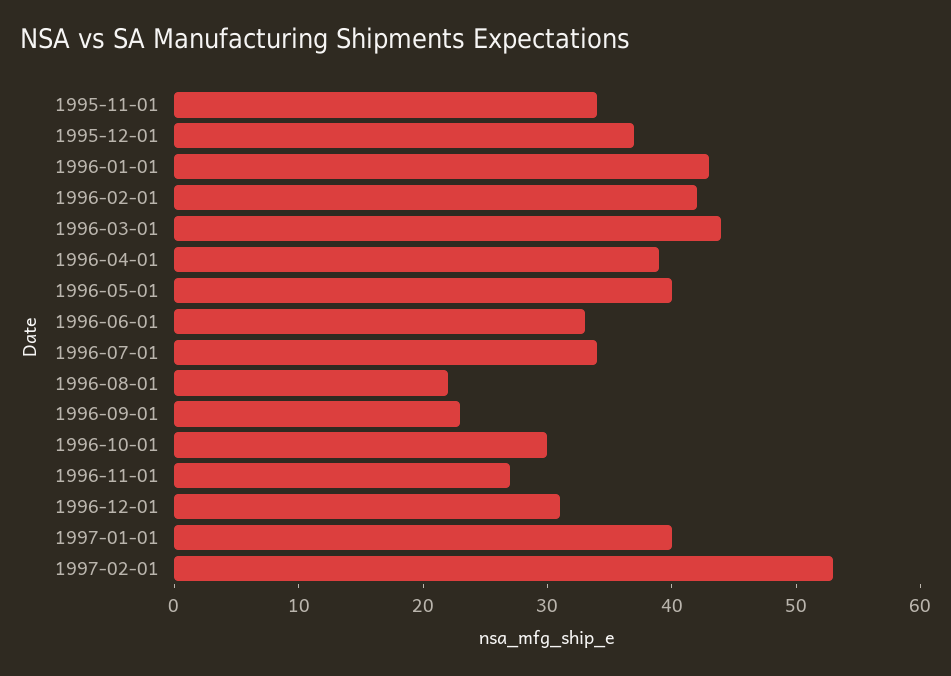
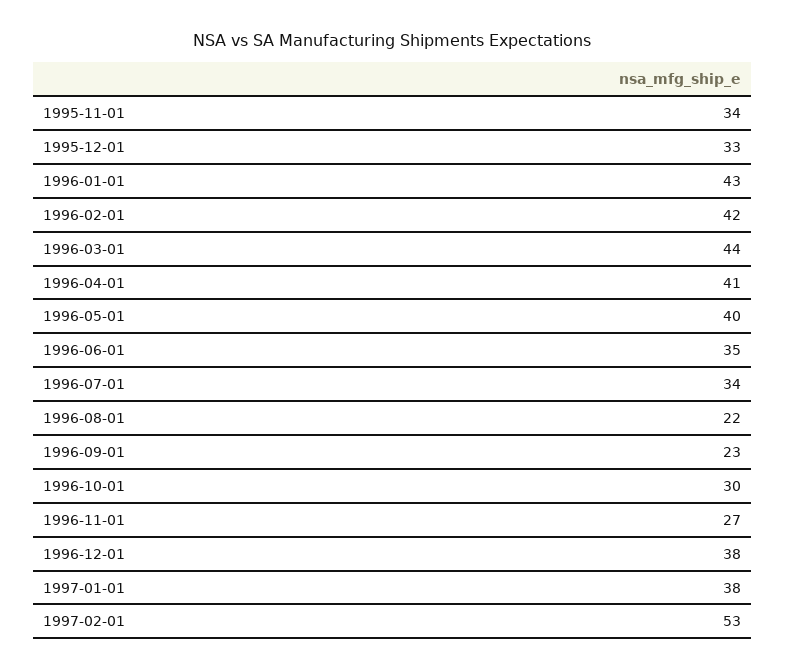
1995-12-01: 37 -> 33
1996-04-01: 39 -> 41
1996-06-01: 33 -> 35
1996-12-01: 31 -> 38
1997-01-01: 40 -> 38

